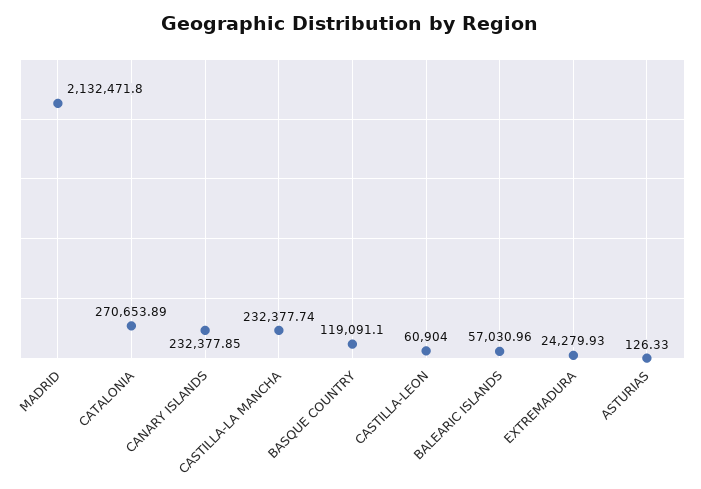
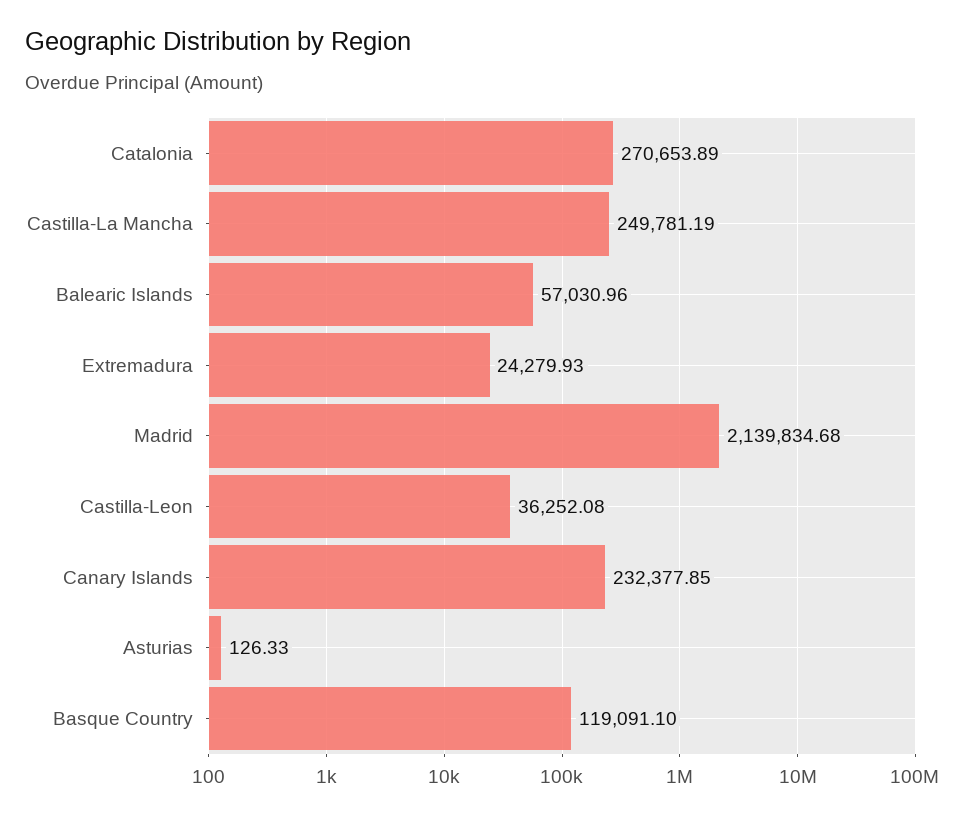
MADRID: 2132471.8 -> 2139834.68
CASTILLA-LA MANCHA: 232377.74 -> 249781.19
CASTILLA-LEON: 60904 -> 36252.08

